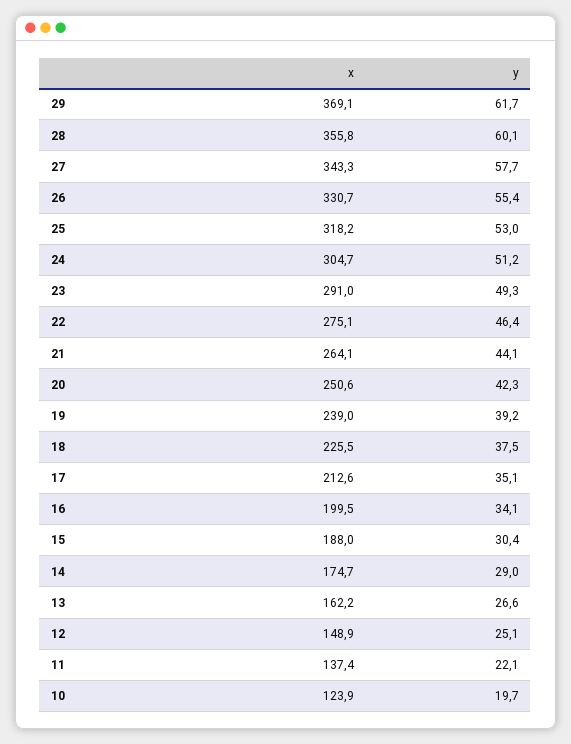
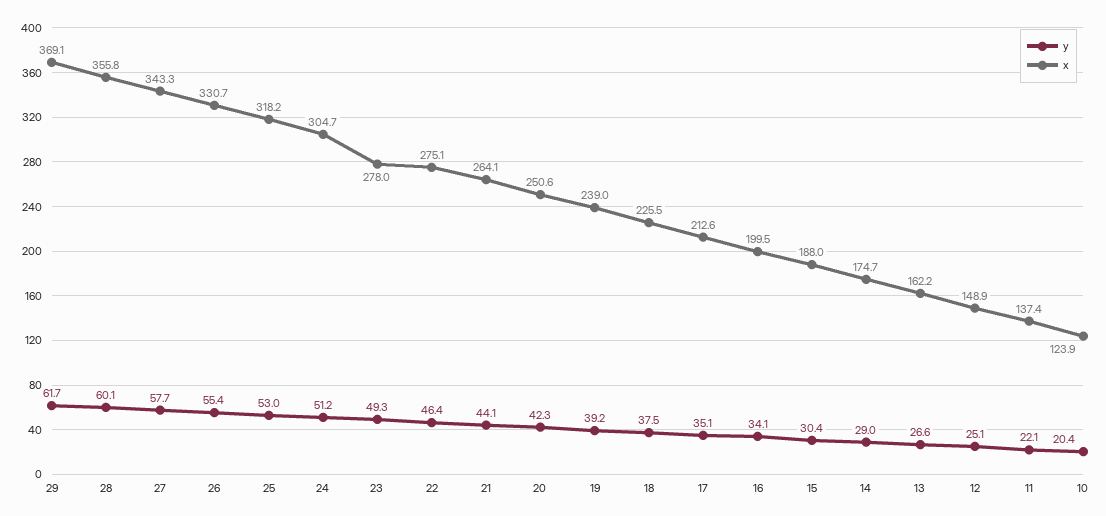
x, 23: 291 -> 278
y, 10: 19.7 -> 20.4

